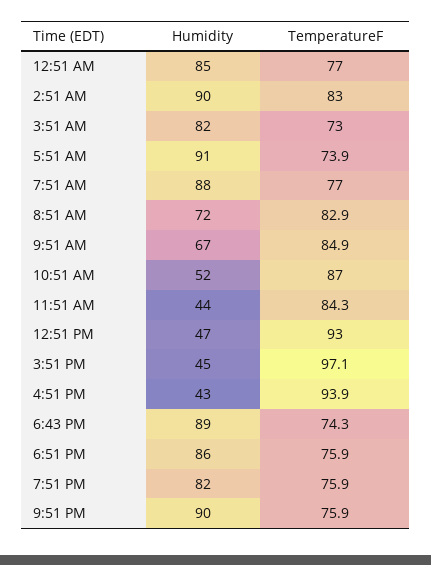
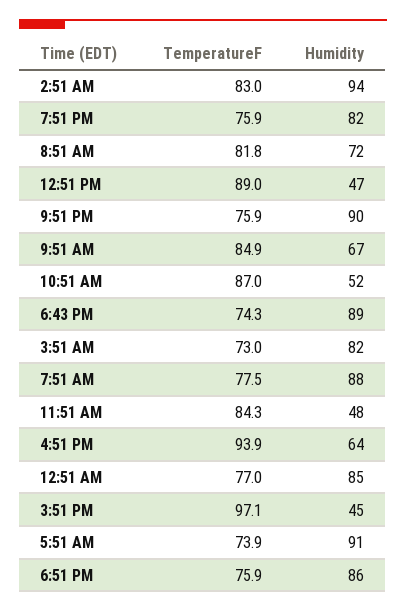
Humidity, 2:51 AM: 90 -> 94
TemperatureF, 7:51 AM: 77 -> 77.5
TemperatureF, 8:51 AM: 82.9 -> 81.8
Humidity, 11:51 AM: 44 -> 48
TemperatureF, 12:51 PM: 93 -> 89
Humidity, 4:51 PM: 43 -> 64

